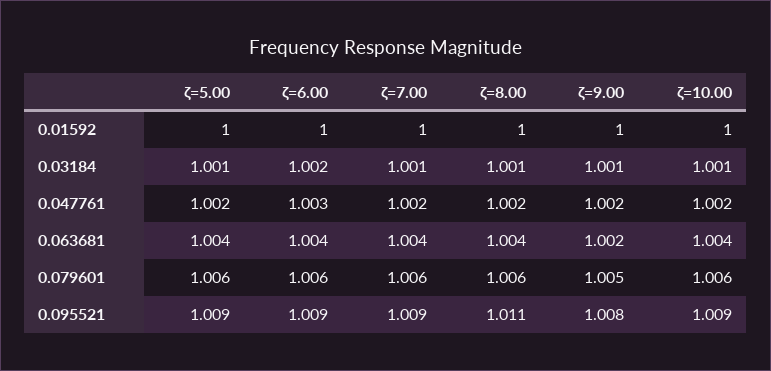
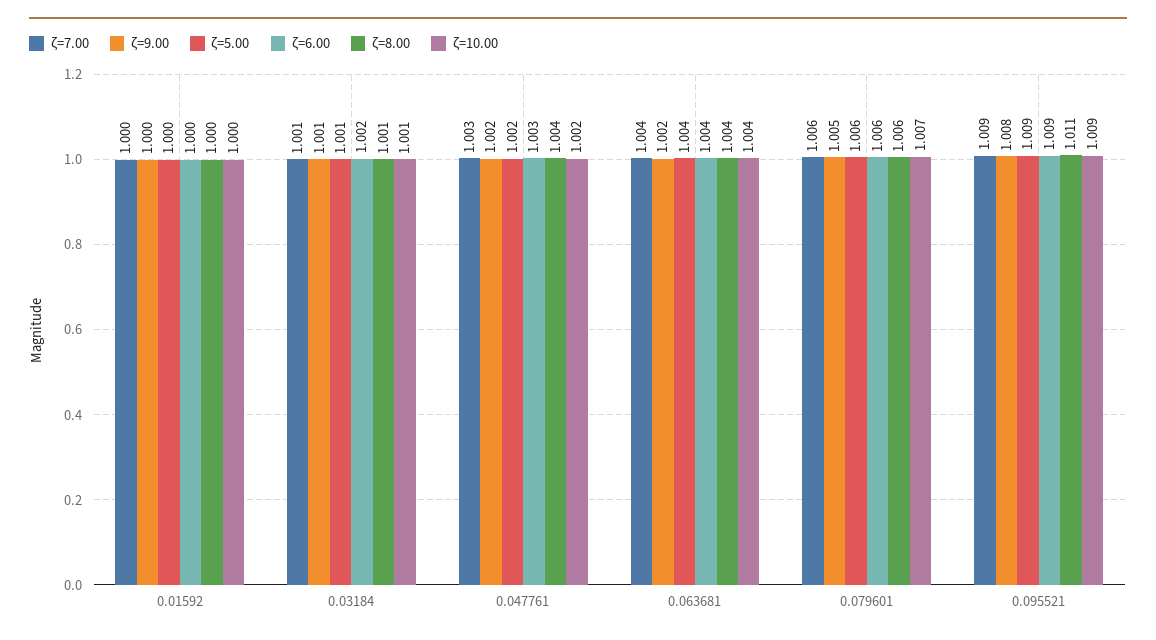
ζ=7.00, 0.047761: 1.002 -> 1.003
ζ=8.00, 0.047761: 1.002 -> 1.004
ζ=10.00, 0.079601: 1.006 -> 1.007

